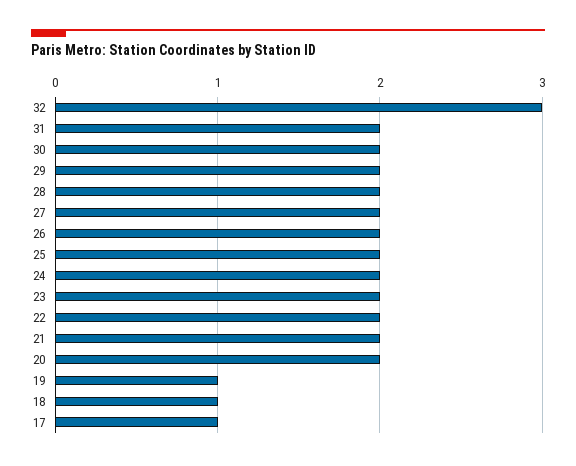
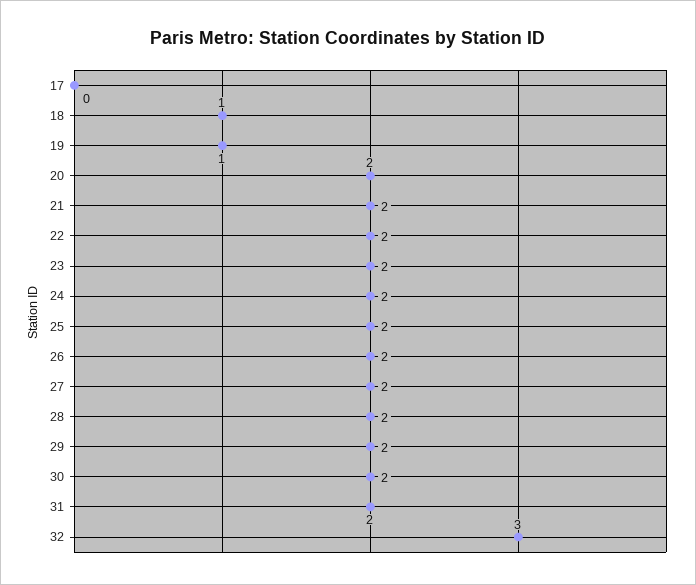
17: 1 -> 0

